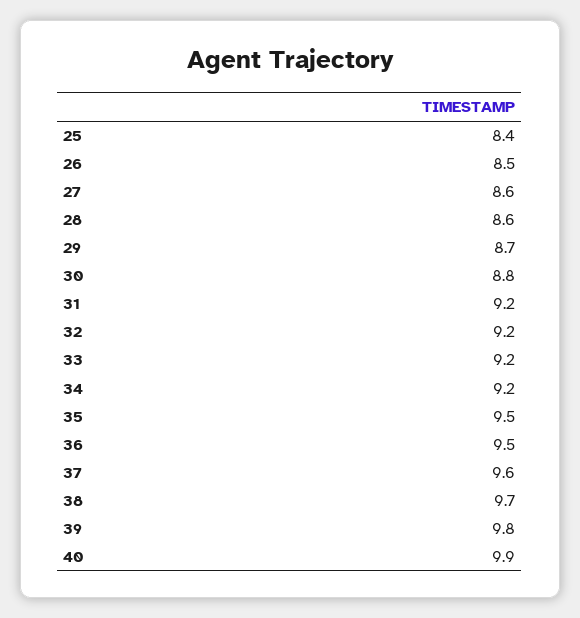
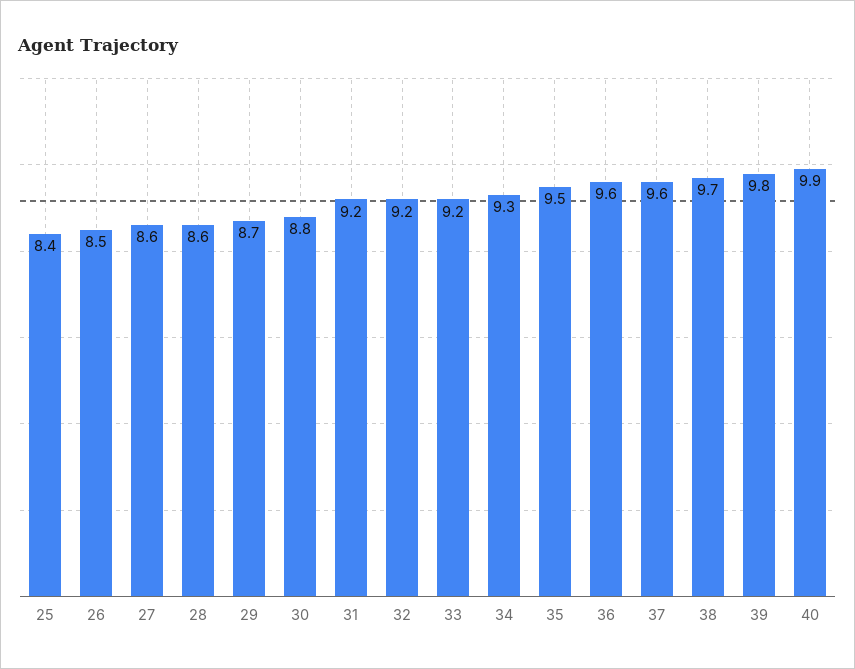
34: 9.2 -> 9.3
36: 9.5 -> 9.6

